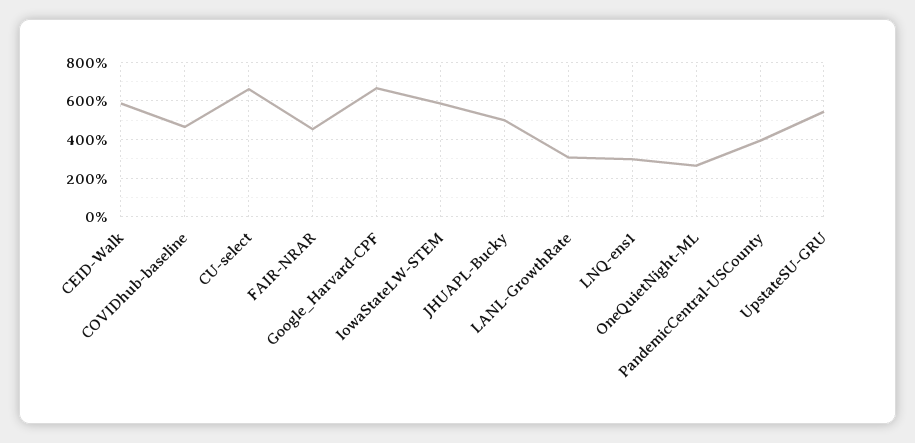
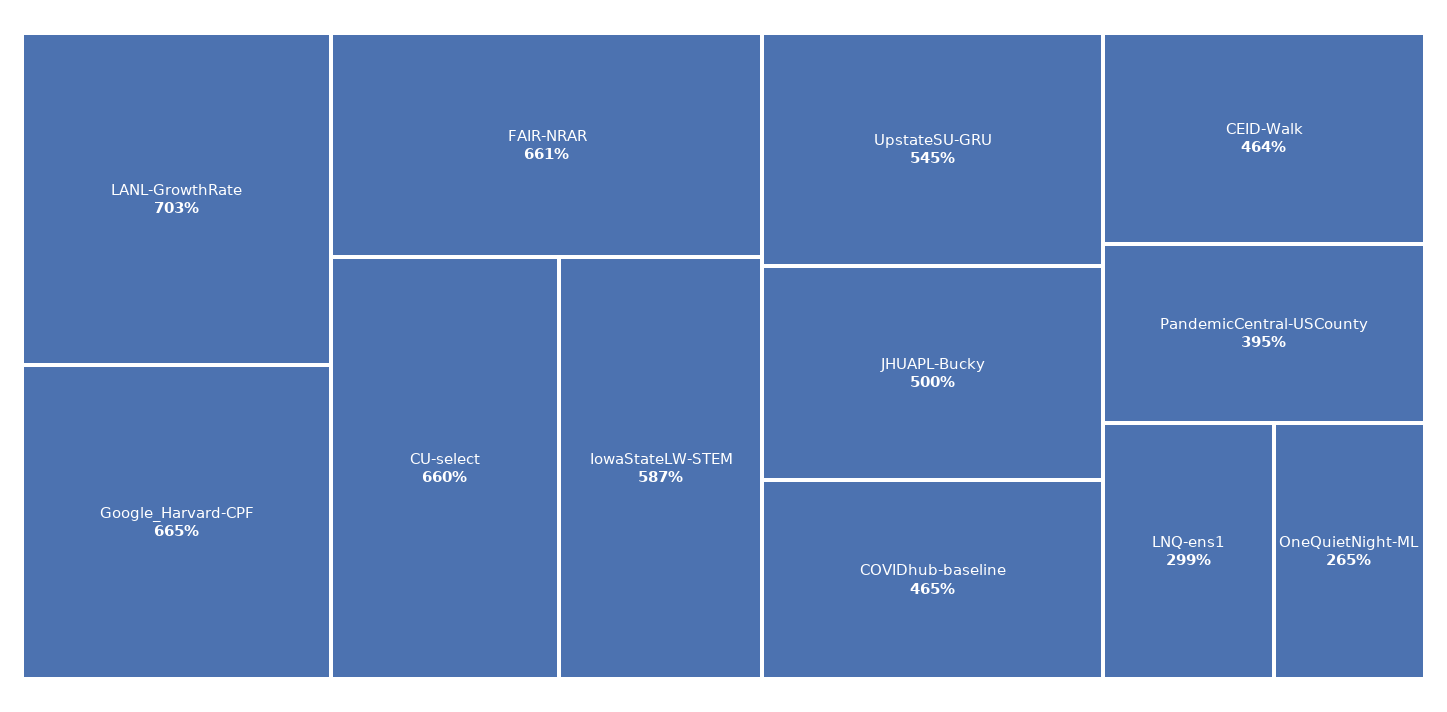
CEID-Walk: 600 -> 464
FAIR-NRAR: 450 -> 661
LANL-GrowthRate: 300 -> 703

